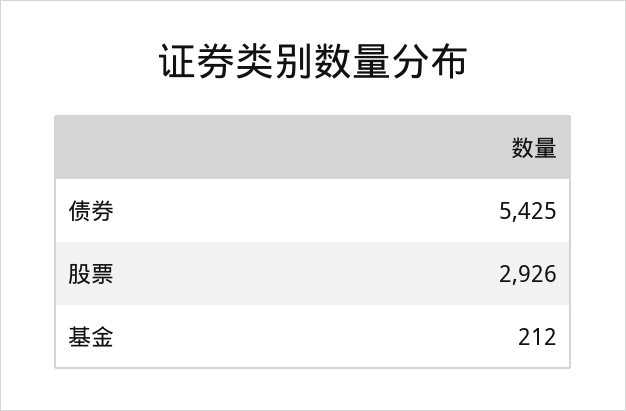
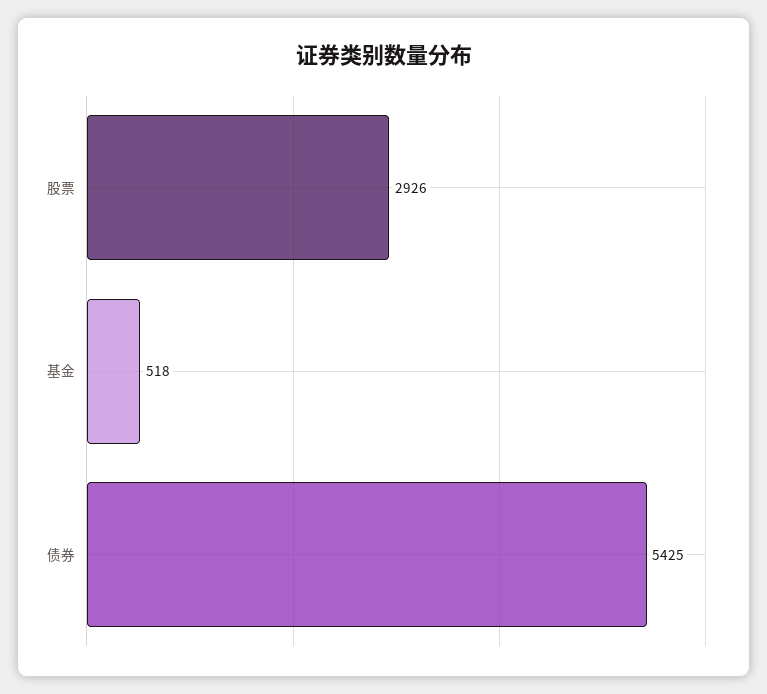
基金: 212 -> 518

